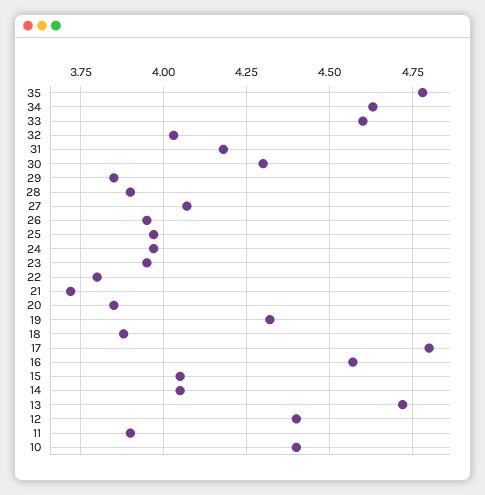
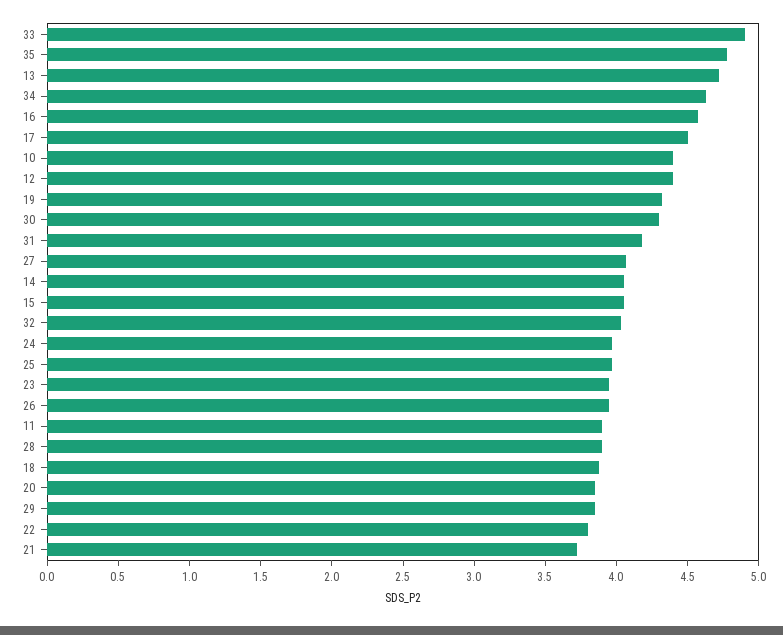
33: 4.6 -> 4.9
17: 4.8 -> 4.5

